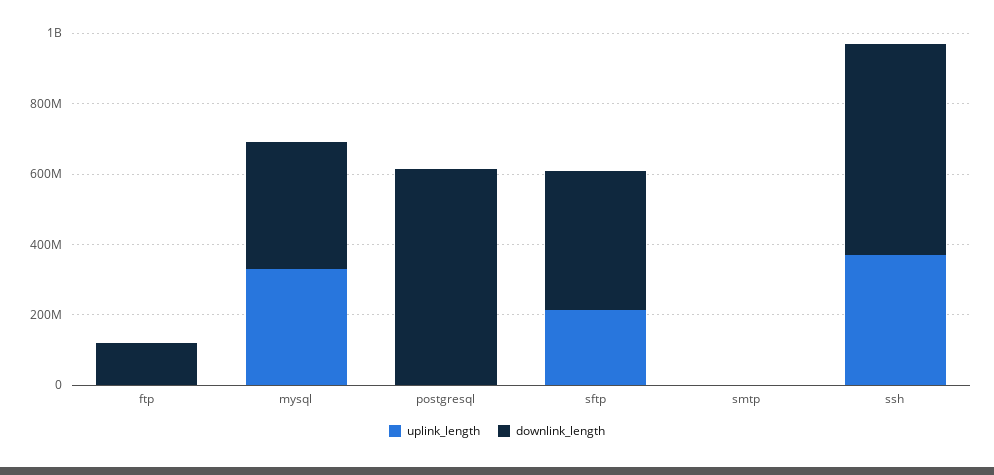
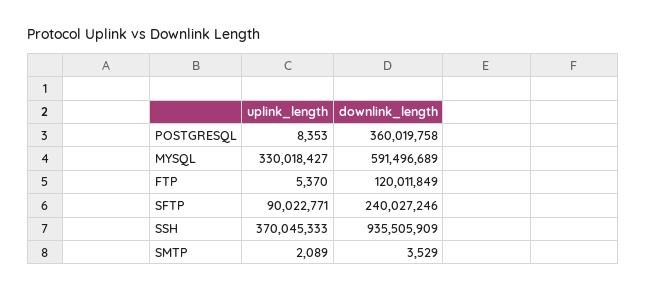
downlink_length, mysql: 350000000 -> 591496689
downlink_length, postgresql: 600000000 -> 360019758
uplink_length, sftp: 200000000 -> 90022771
downlink_length, sftp: 400000000 -> 240027246
downlink_length, ssh: 600000000 -> 935505909

